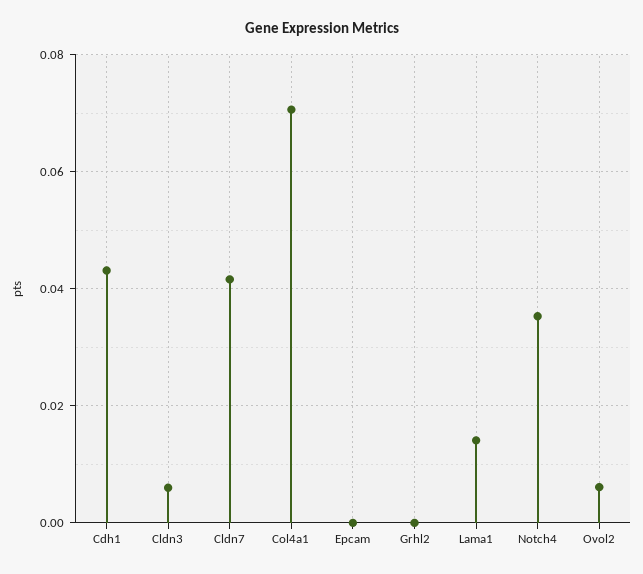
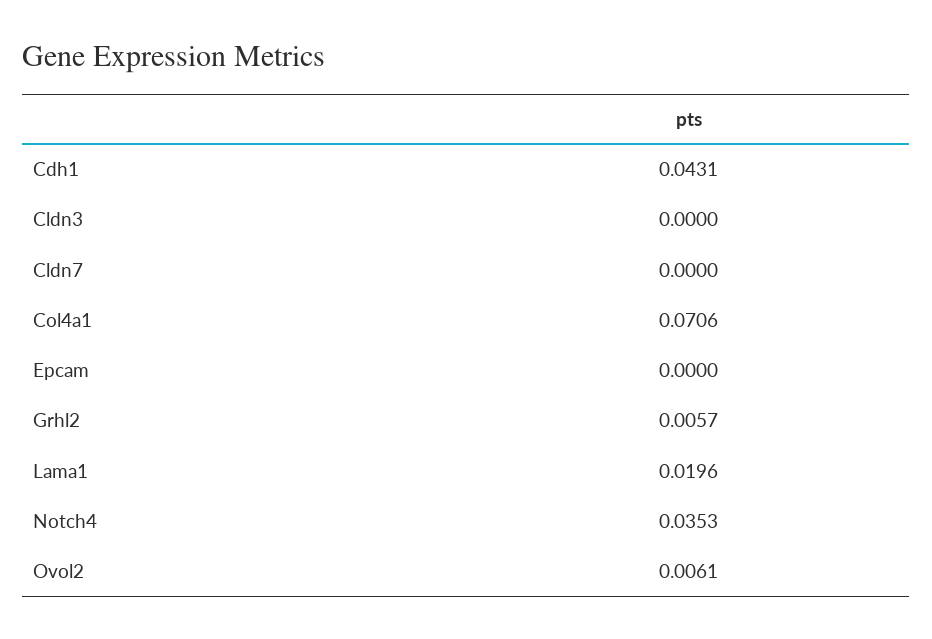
Cldn3: 0.006 -> 0
Cldn7: 0.042 -> 0
Grhl2: 0 -> 0.0057
Lama1: 0.014 -> 0.0196

